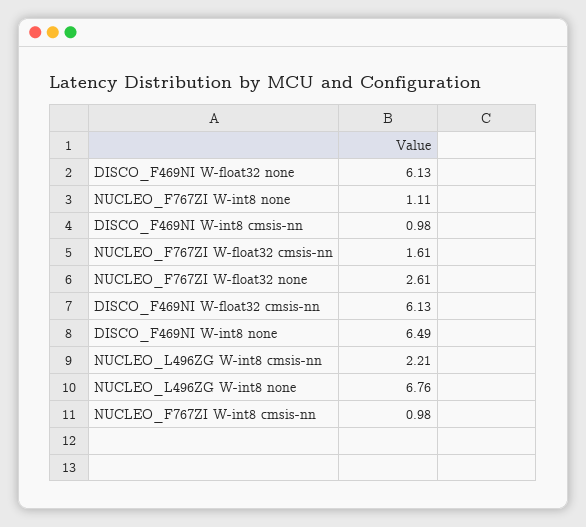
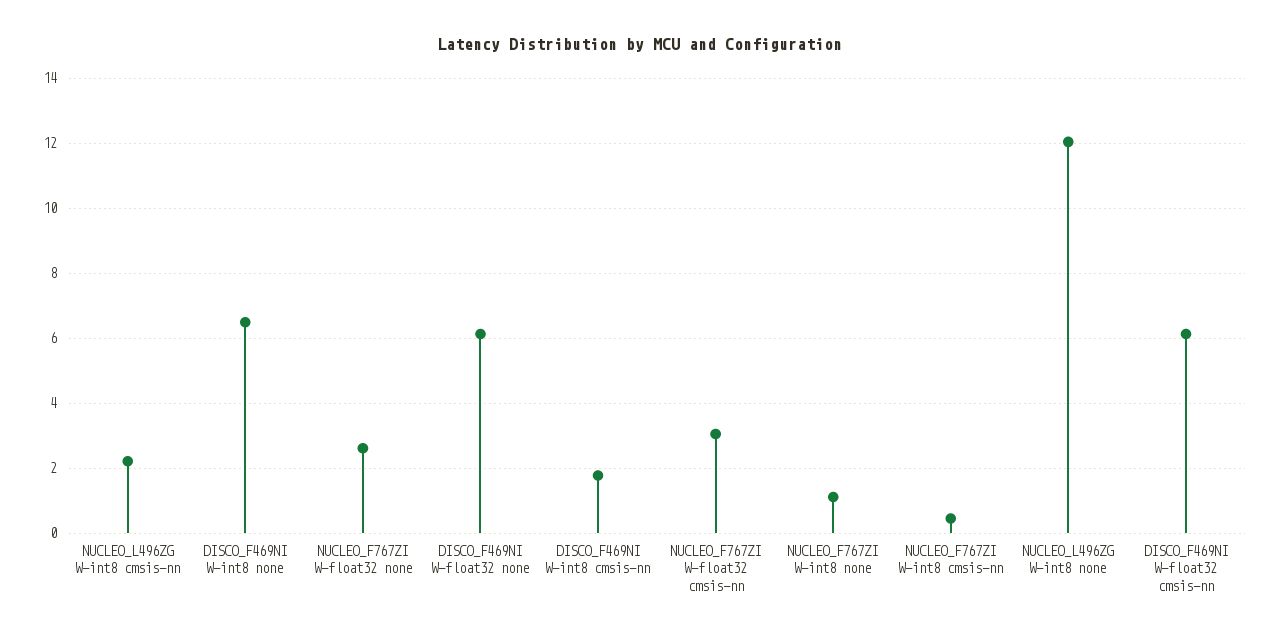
DISCO_F469NI W-int8 cmsis-nn: 0.98 -> 1.8
NUCLEO_F767ZI W-float32 cmsis-nn: 1.61 -> 3
NUCLEO_L496ZG W-int8 none: 6.76 -> 12
NUCLEO_F767ZI W-int8 cmsis-nn: 0.98 -> 0.4

